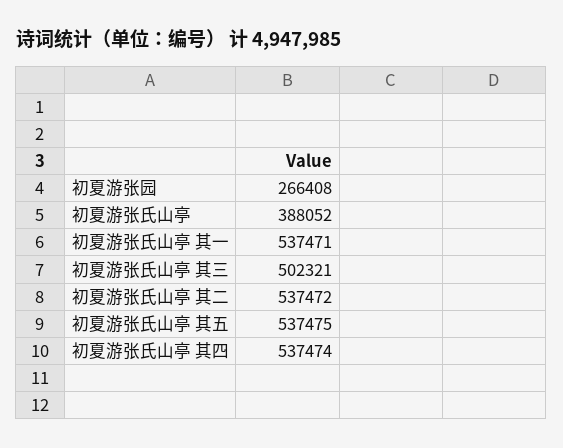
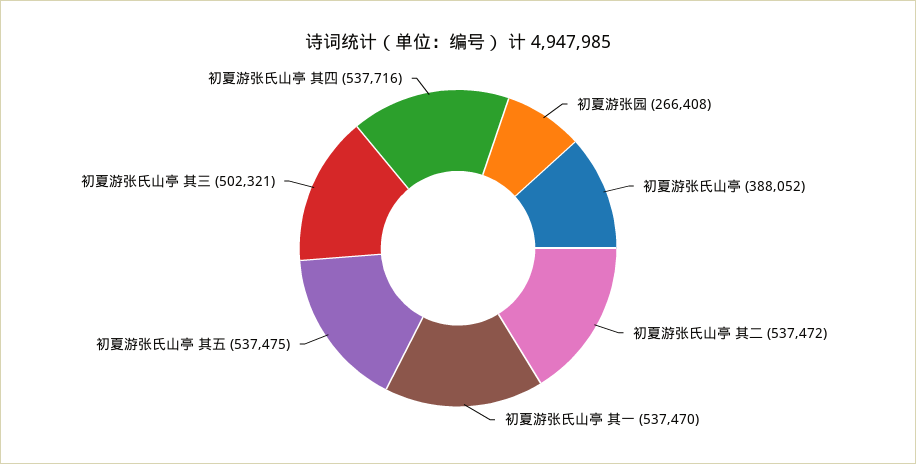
初夏游张氏山亭 其一: 537471 -> 537470
初夏游张氏山亭 其四: 537474 -> 537716

